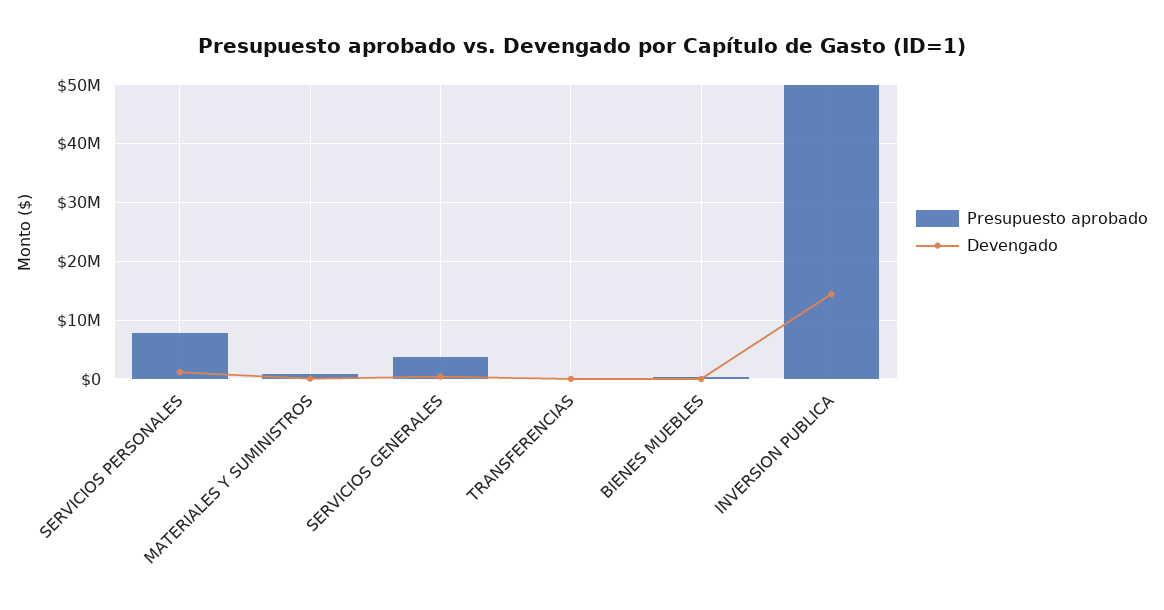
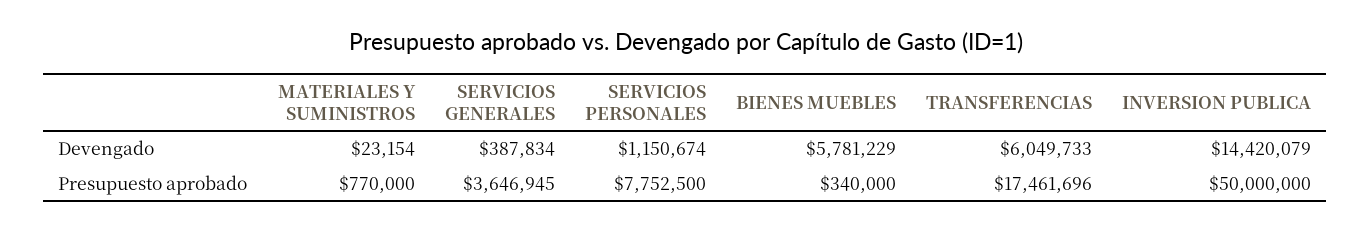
Presupuesto aprobado, TRANSFERENCIAS: 0 -> 17461696
Devengado, TRANSFERENCIAS: 0 -> 6049733
Devengado, BIENES MUEBLES: 0 -> 5781229

